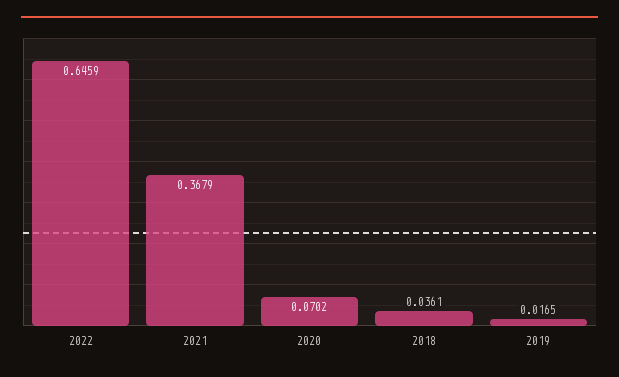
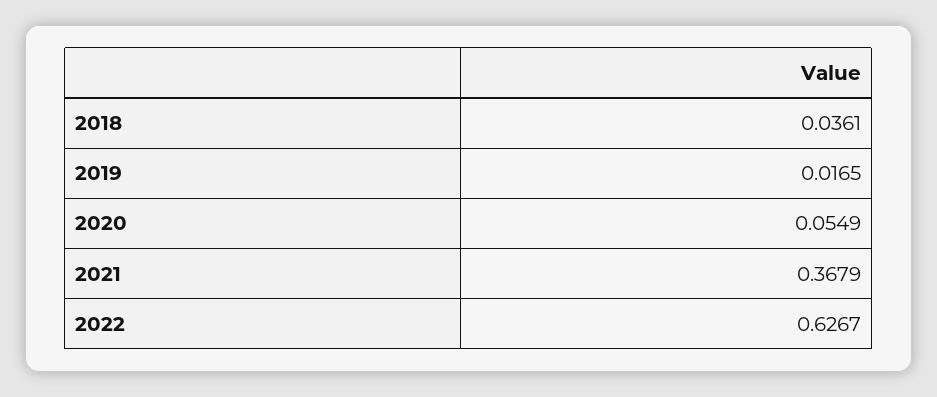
2022: 0.6459 -> 0.6267
2020: 0.0702 -> 0.0549

